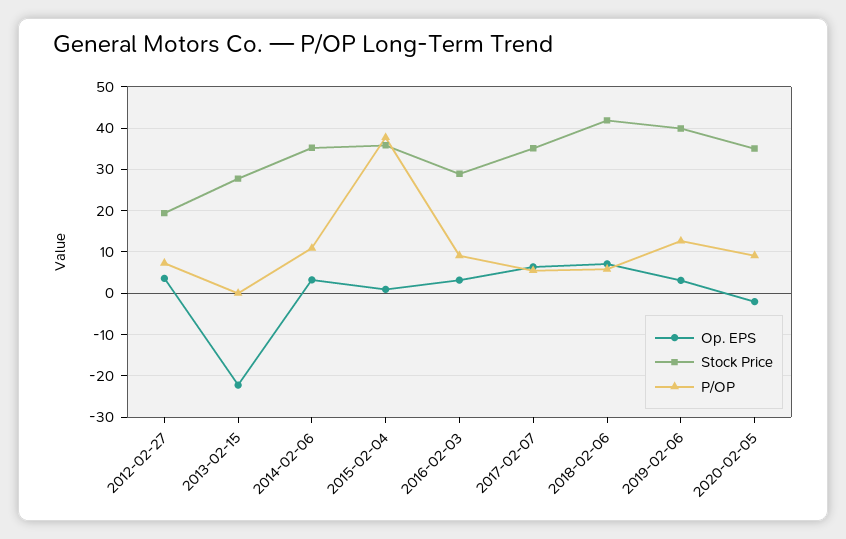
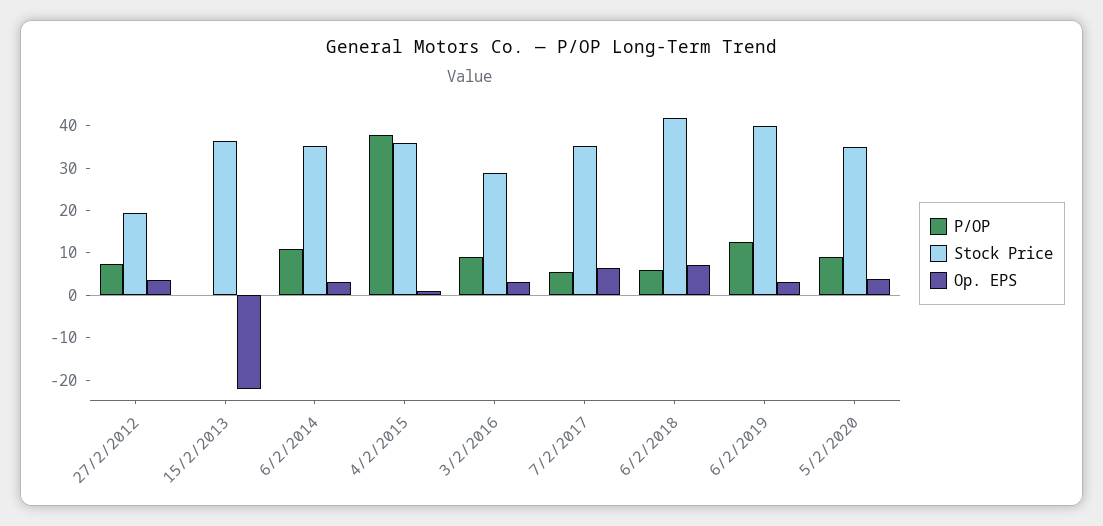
Stock Price, 2013-02-15: 28 -> 36
Op. EPS, 2020-02-05: -2 -> 4

